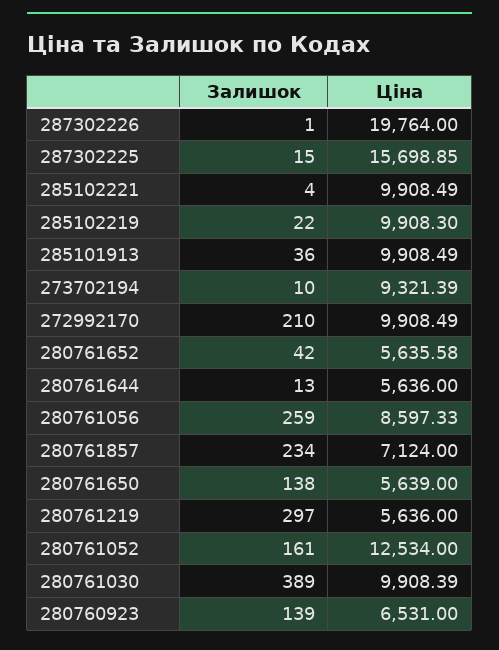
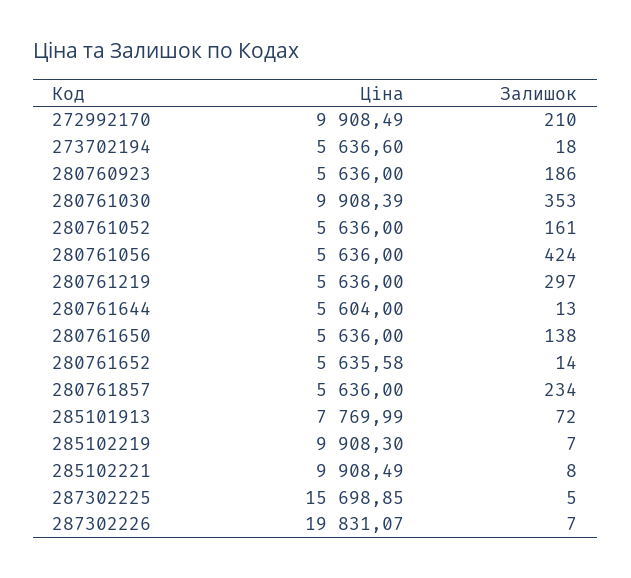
Залишок, 287302226: 1 -> 7
Ціна, 287302226: 19764 -> 19831.07
Залишок, 287302225: 15 -> 5
Залишок, 285102221: 4 -> 8
Залишок, 285102219: 22 -> 7
Залишок, 285101913: 36 -> 72
Ціна, 285101913: 9908.49 -> 7769.99
Залишок, 273702194: 10 -> 18
Ціна, 273702194: 9321.39 -> 5636.6
Залишок, 280761652: 42 -> 14
Ціна, 280761644: 5636 -> 5604
Залишок, 280761056: 259 -> 424
Ціна, 280761056: 8597.33 -> 5636
Ціна, 280761857: 7124 -> 5636
Ціна, 280761650: 5639 -> 5636
Ціна, 280761052: 12534 -> 5636
Залишок, 280761030: 389 -> 353
Залишок, 280760923: 139 -> 186
Ціна, 280760923: 6531 -> 5636

